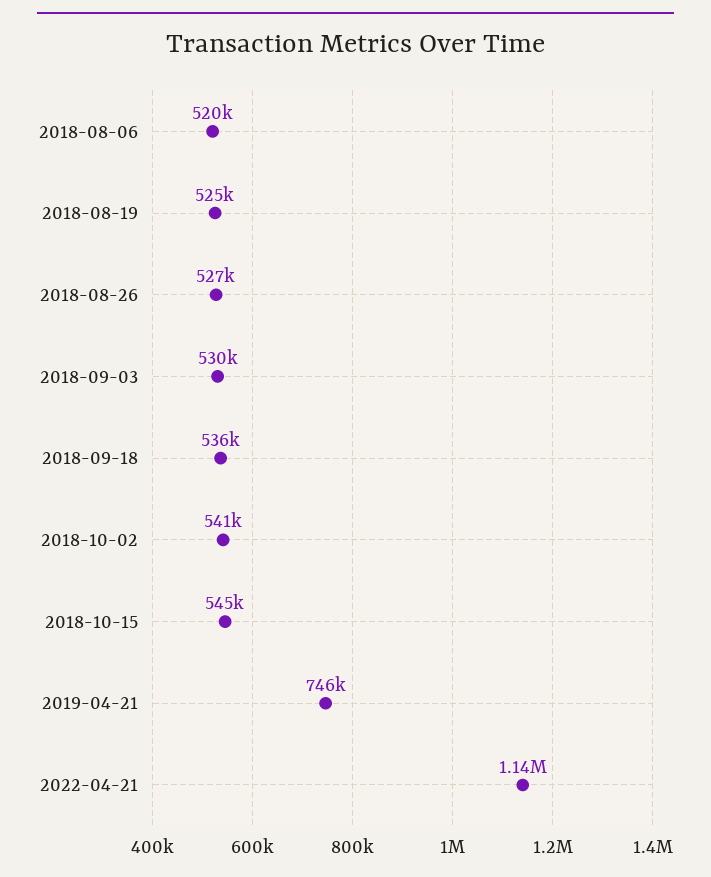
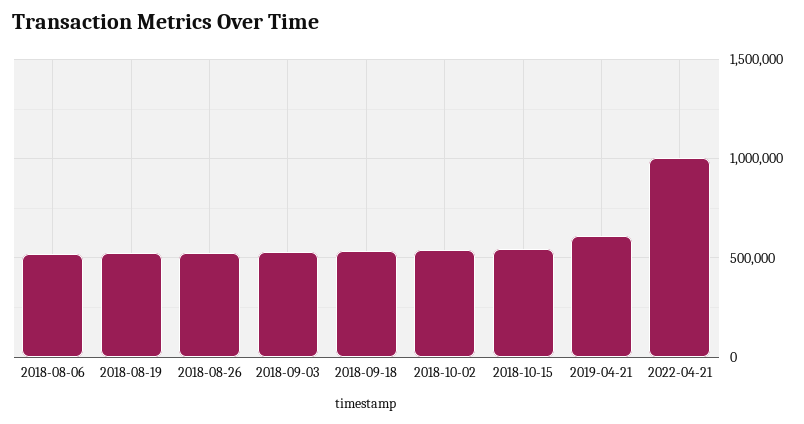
2019-04-21: 746000 -> 600000
2022-04-21: 1140000 -> 1000000

